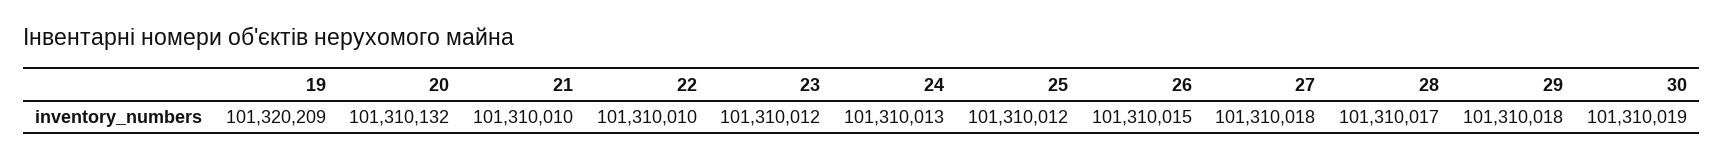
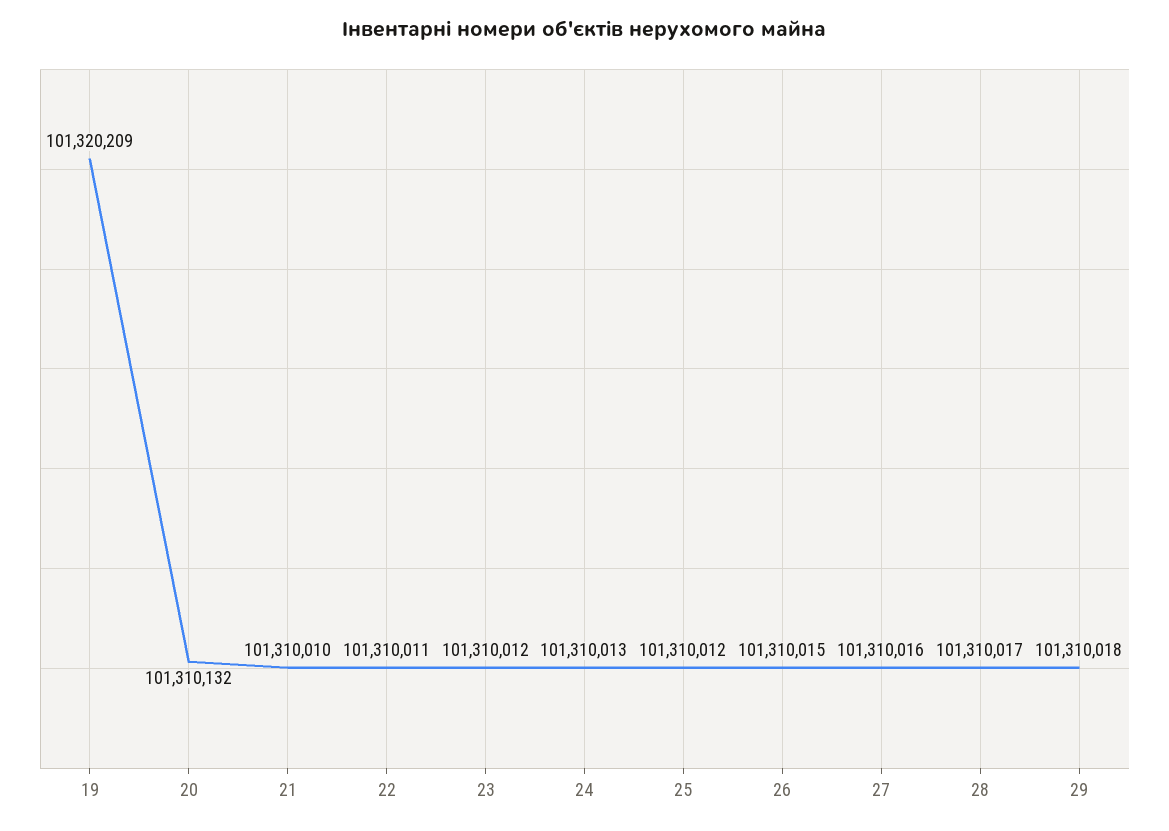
22: 101310010 -> 101310011
27: 101310018 -> 101310016
30: 101310019 -> none

